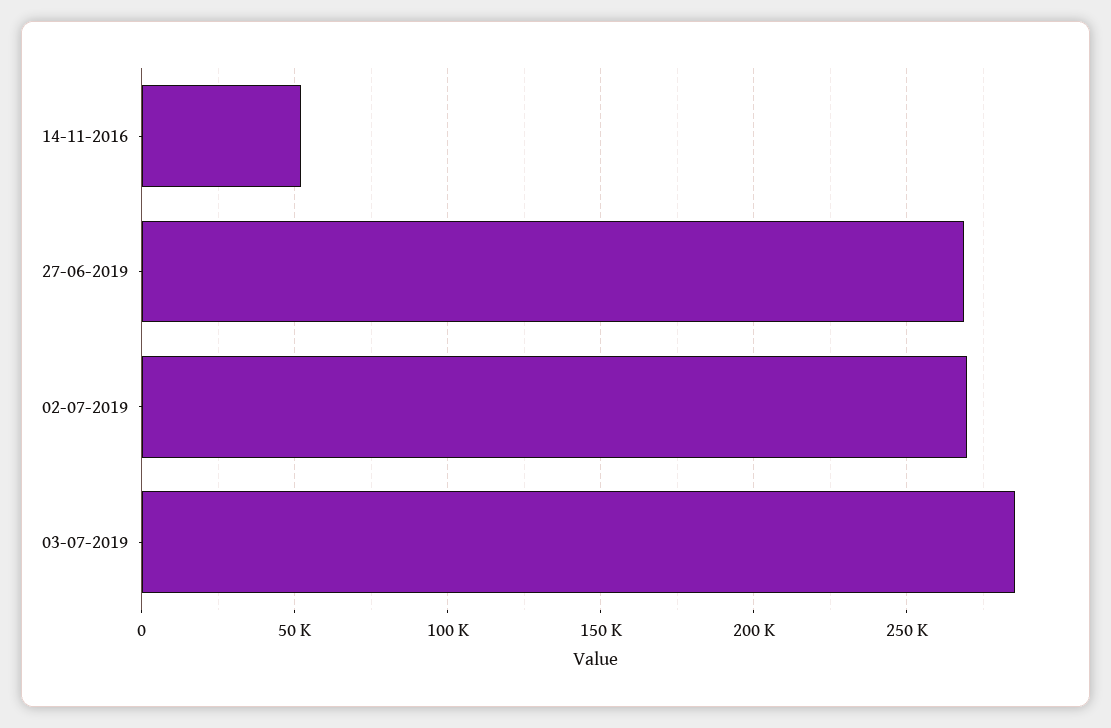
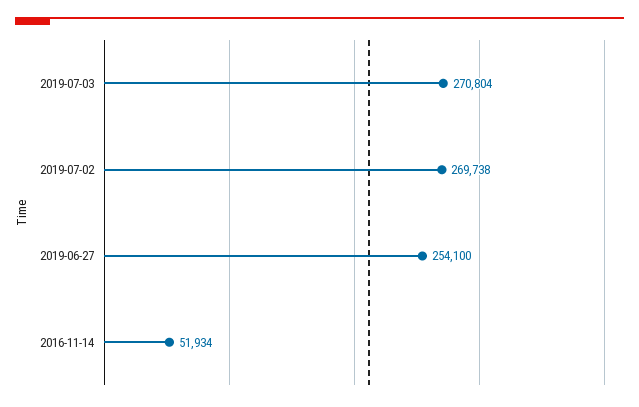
27-06-2019: 270000 -> 254100
03-07-2019: 285000 -> 270804

